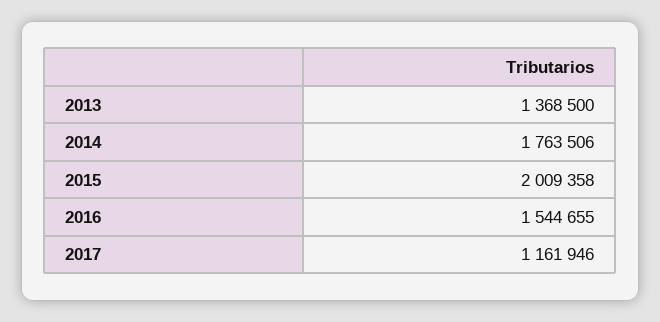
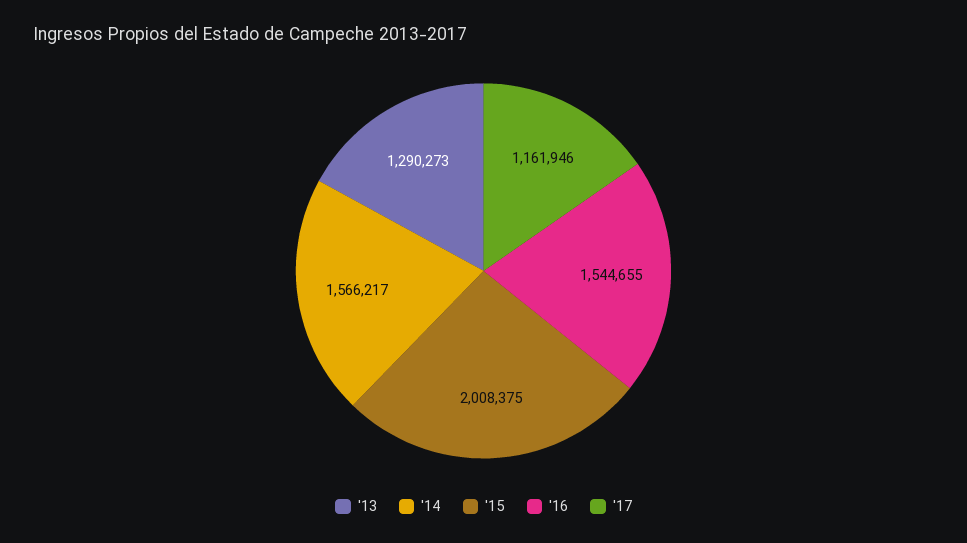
2013: 1368500 -> 1290273
2014: 1763506 -> 1566217
2015: 2009358 -> 2008375

